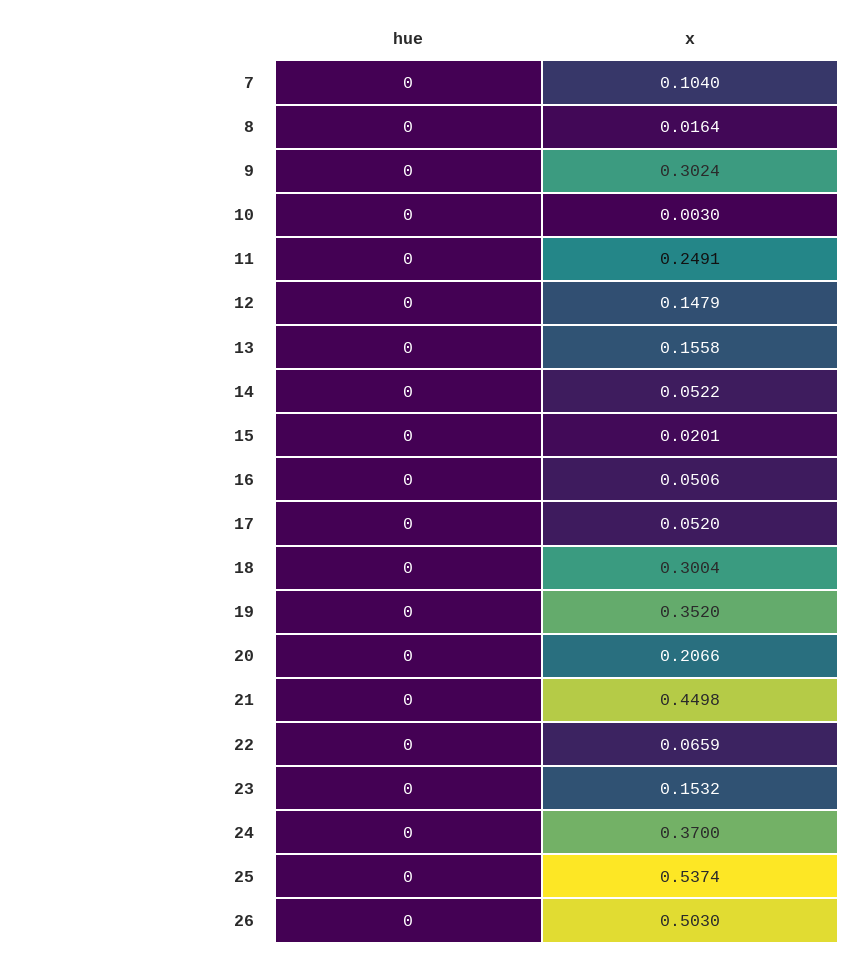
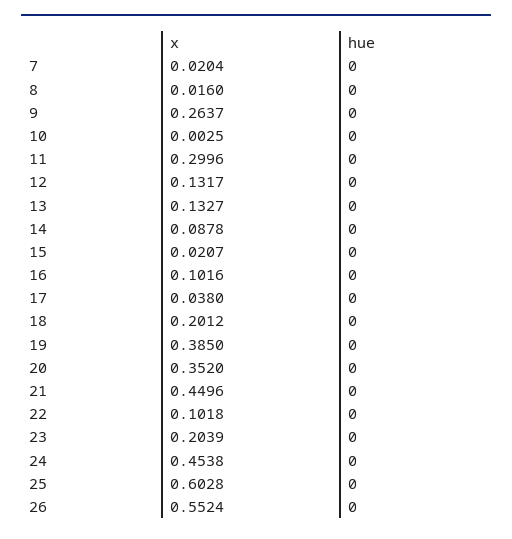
x, 7: 0.104 -> 0.0204
x, 8: 0.0164 -> 0.016
x, 9: 0.3024 -> 0.2637
x, 10: 0.003 -> 0.0025
x, 11: 0.2491 -> 0.2996
x, 12: 0.1479 -> 0.1317
x, 13: 0.1558 -> 0.1327
x, 14: 0.0522 -> 0.0878
x, 15: 0.0201 -> 0.0207
x, 16: 0.0506 -> 0.1016
x, 17: 0.052 -> 0.038
x, 18: 0.3004 -> 0.2012
x, 19: 0.352 -> 0.385
x, 20: 0.2066 -> 0.352
x, 21: 0.4498 -> 0.4496
x, 22: 0.0659 -> 0.1018
x, 23: 0.1532 -> 0.2039
x, 24: 0.37 -> 0.4538
x, 25: 0.5374 -> 0.6028
x, 26: 0.503 -> 0.5524

